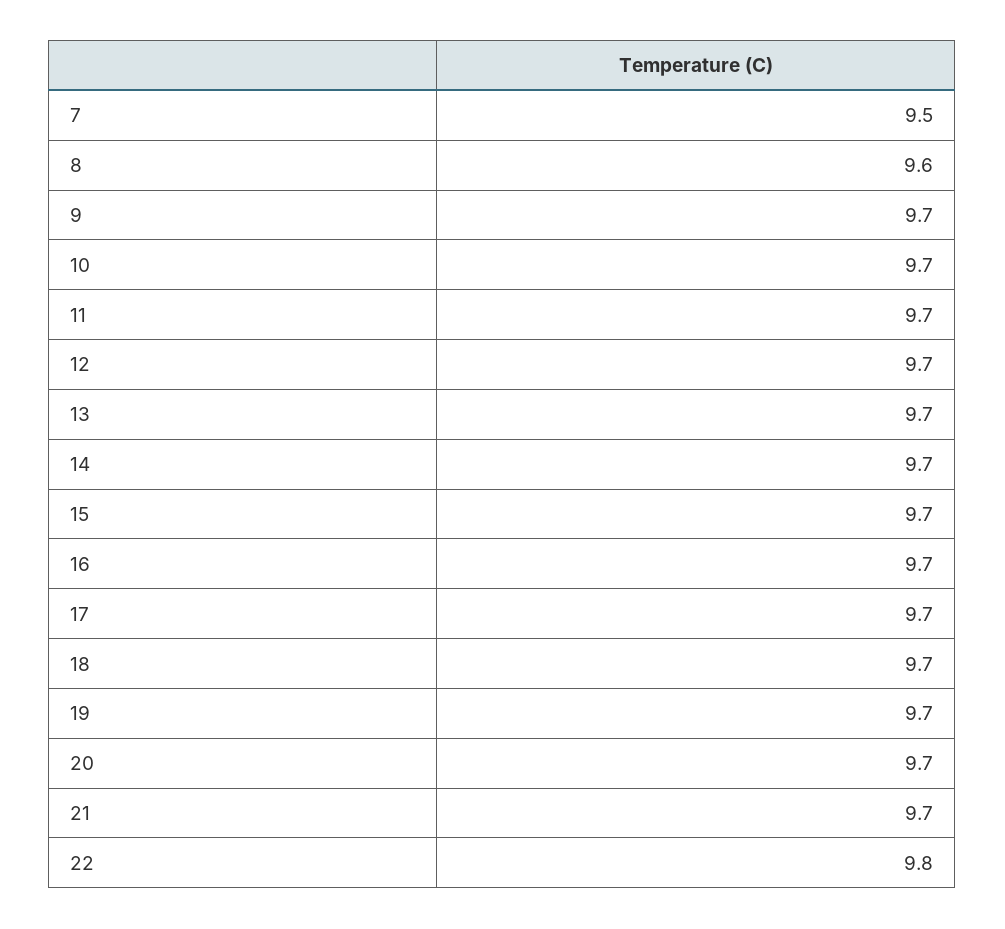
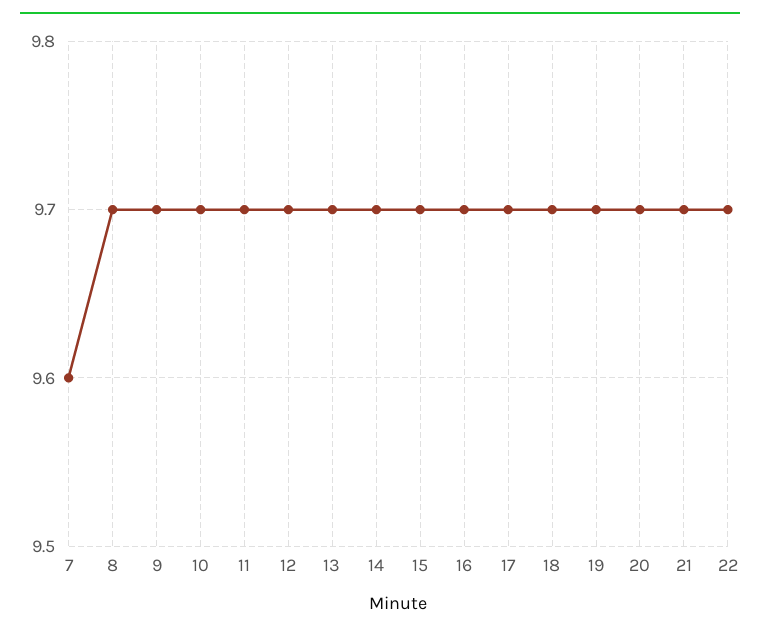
7: 9.5 -> 9.6
8: 9.6 -> 9.7
22: 9.8 -> 9.7

